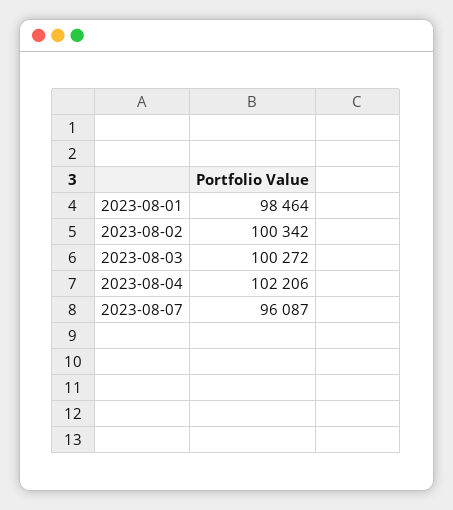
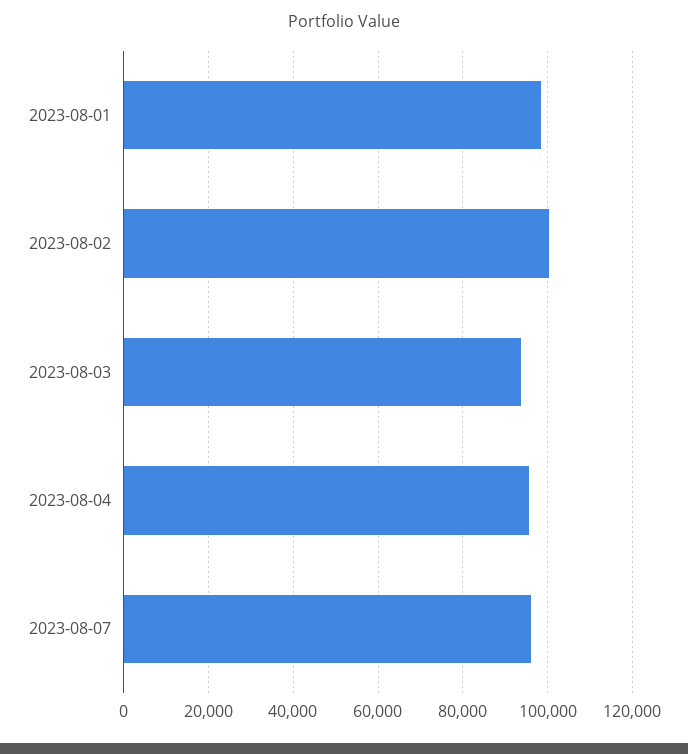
2023-08-03: 100272 -> 94000
2023-08-04: 102206 -> 96000

